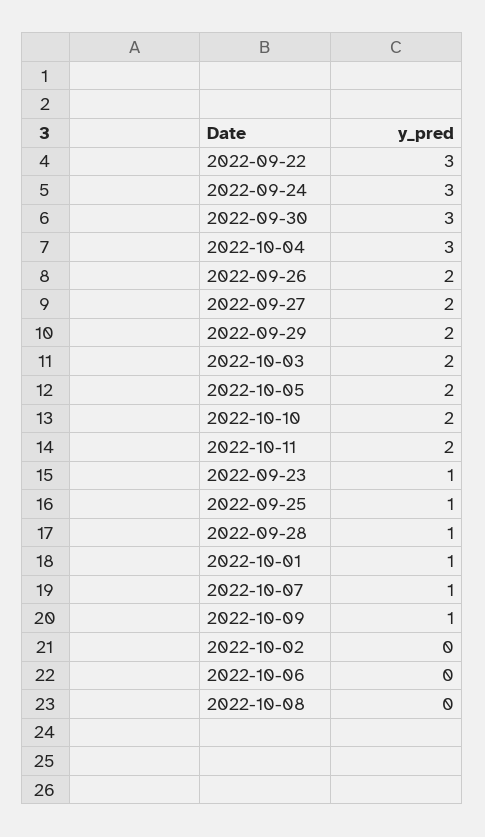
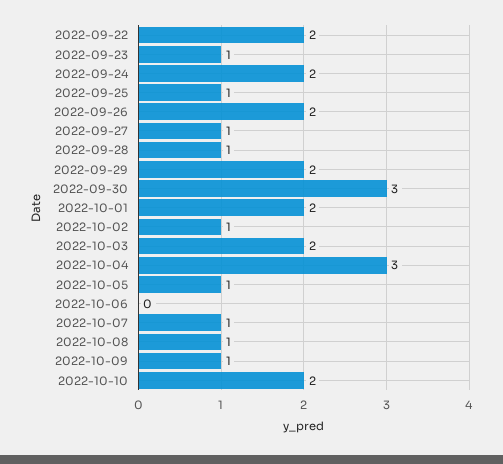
2022-09-22: 3 -> 2
2022-09-24: 3 -> 2
2022-09-27: 2 -> 1
2022-10-05: 2 -> 1
2022-10-11: 2 -> none
2022-10-01: 1 -> 2
2022-10-02: 0 -> 1
2022-10-08: 0 -> 1

